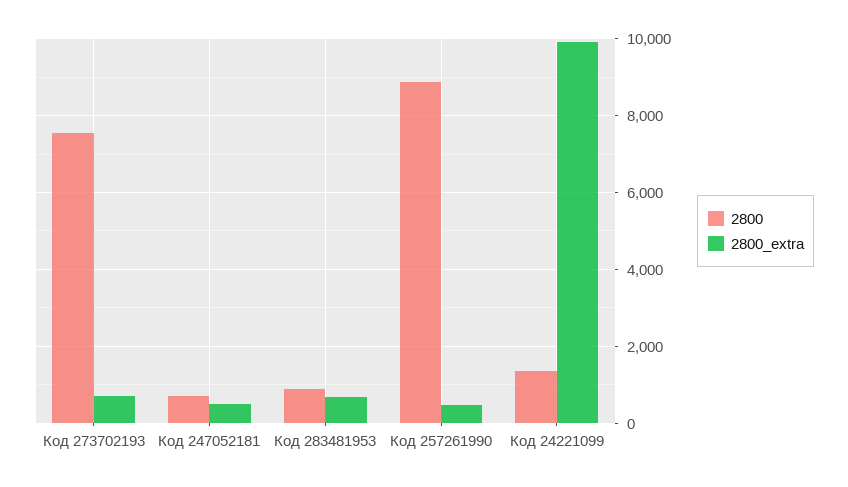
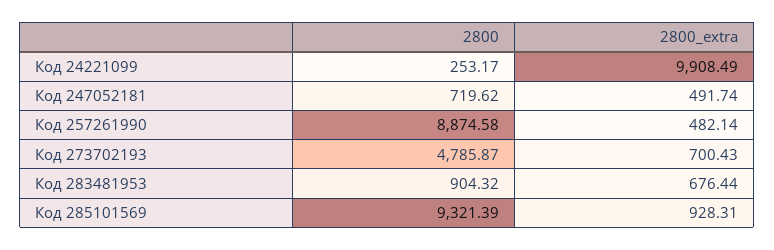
2800, Код 273702193: 7600 -> 4785.87
2800, Код 24221099: 1400 -> 253.17
2800, Код 285101569: none -> 9321.39
2800_extra, Код 285101569: none -> 928.31

